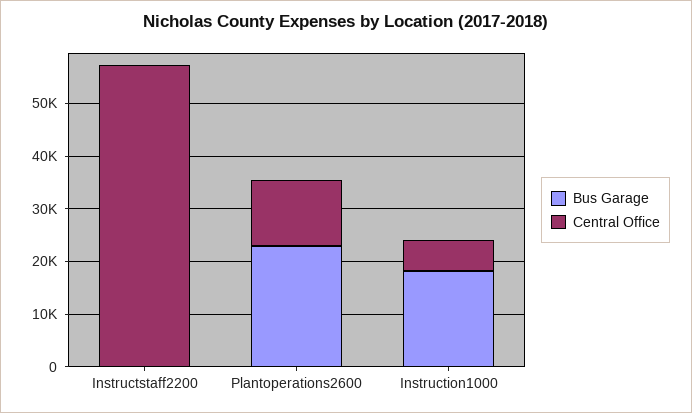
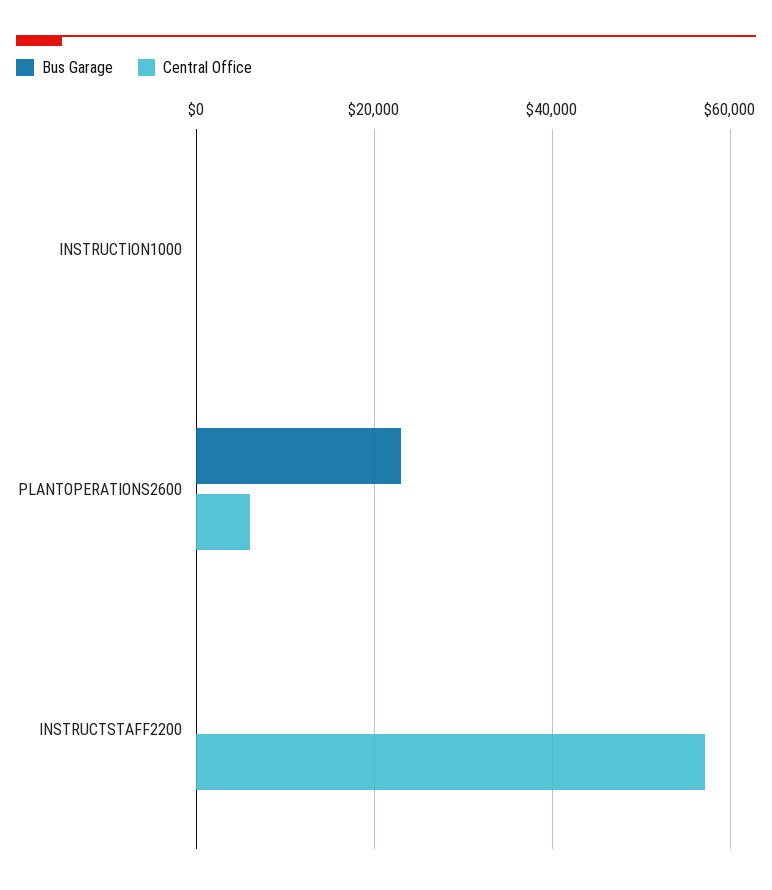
Central Office, Plantoperations2600: 12000 -> 6000
Bus Garage, Instruction1000: 18000 -> 0
Central Office, Instruction1000: 6000 -> 0

